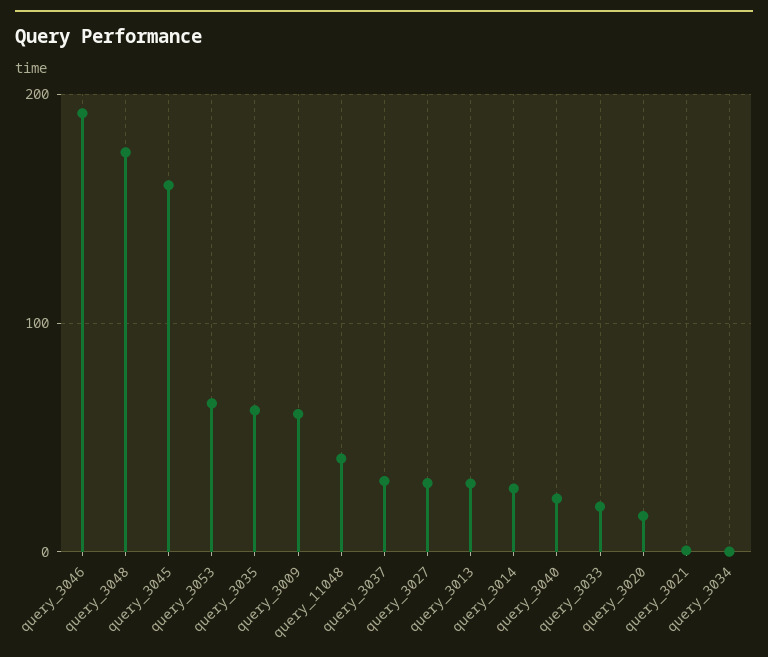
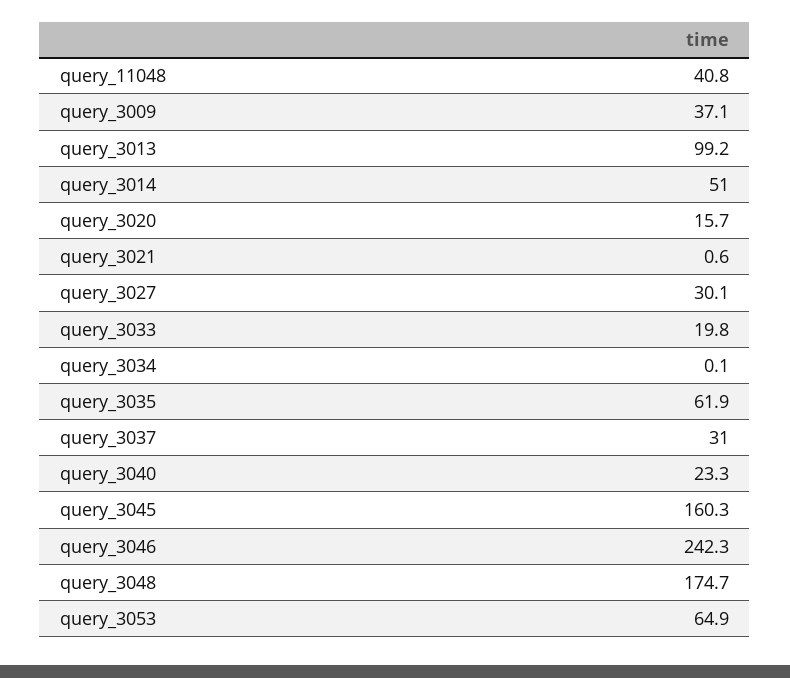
query_3046: 190 -> 242.3
query_3009: 60 -> 37.1
query_3013: 30 -> 99.2
query_3014: 30 -> 51

